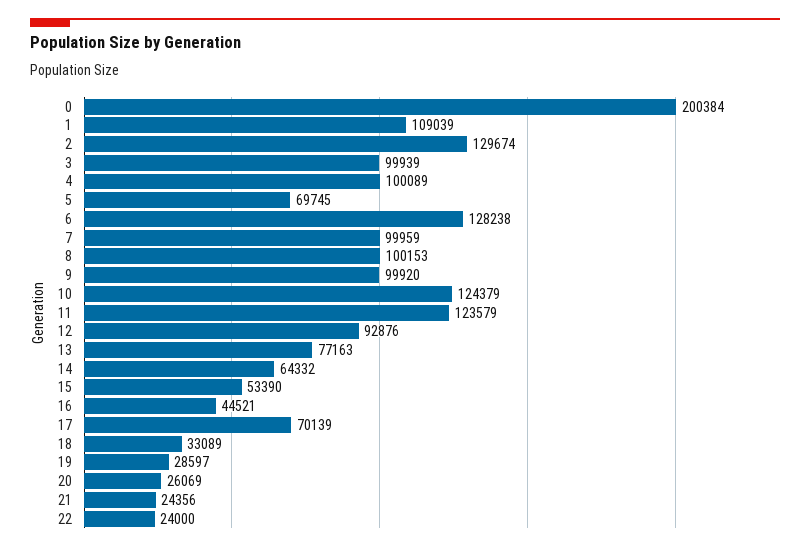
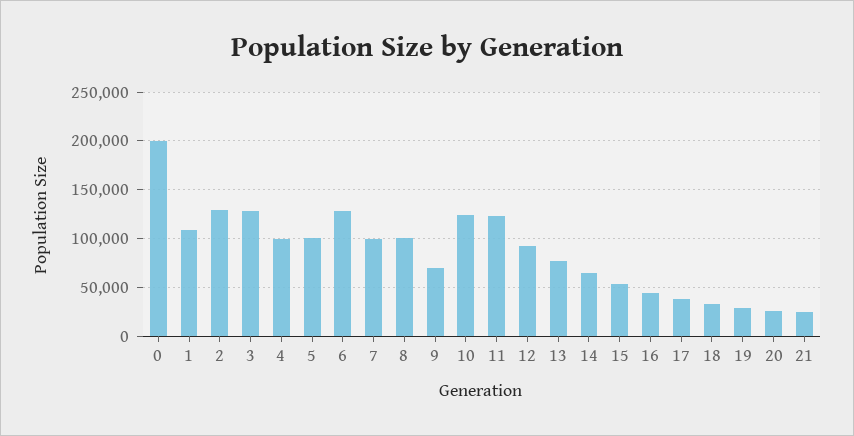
3: 99939 -> 130000
5: 69745 -> 100000
9: 99920 -> 70000
17: 70139 -> 40000
22: 24000 -> none

